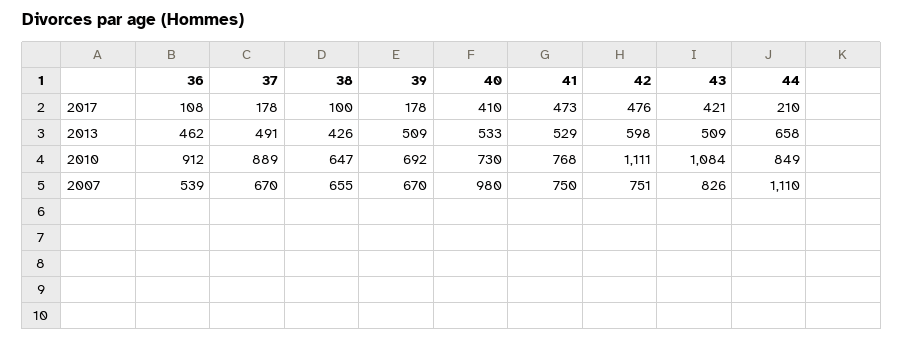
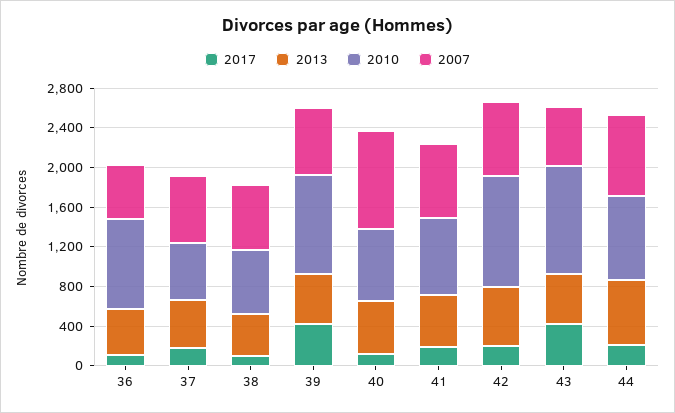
2017, 39: 178 -> 400
2017, 40: 410 -> 100
2017, 41: 473 -> 200
2017, 42: 476 -> 200
2010, 37: 889 -> 600
2010, 39: 692 -> 1000
2007, 43: 826 -> 600
2007, 44: 1110 -> 800

